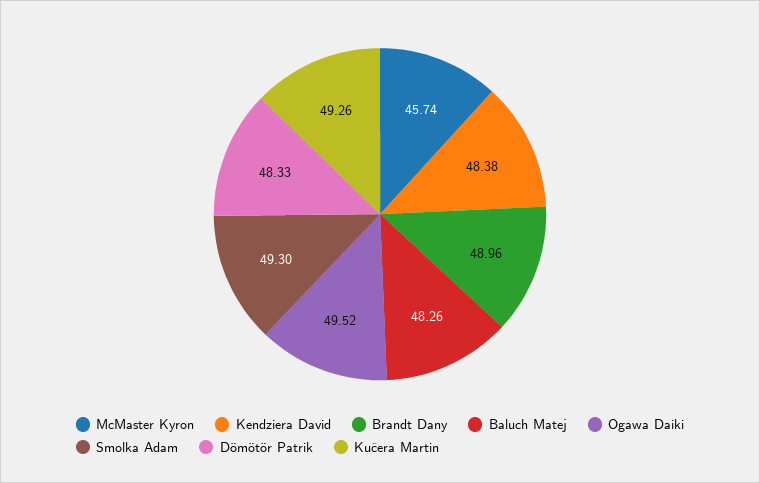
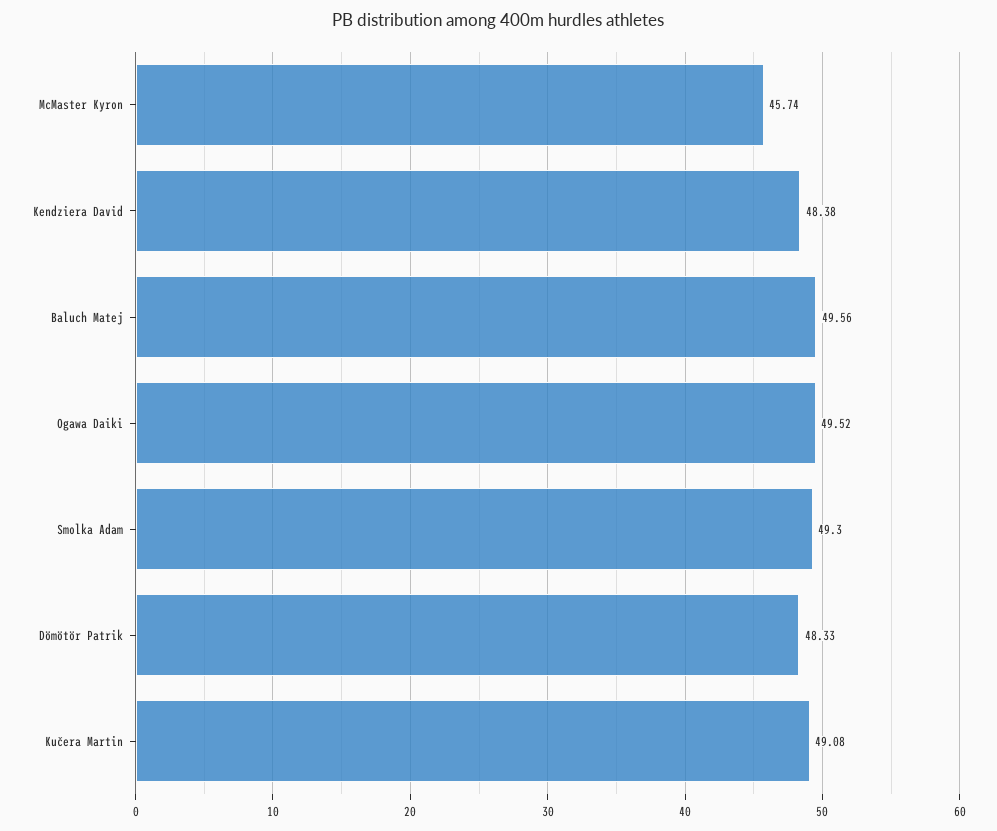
Brandt Dany: 48.96 -> none
Baluch Matej: 48.26 -> 49.56
Kučera Martin: 49.26 -> 49.08

